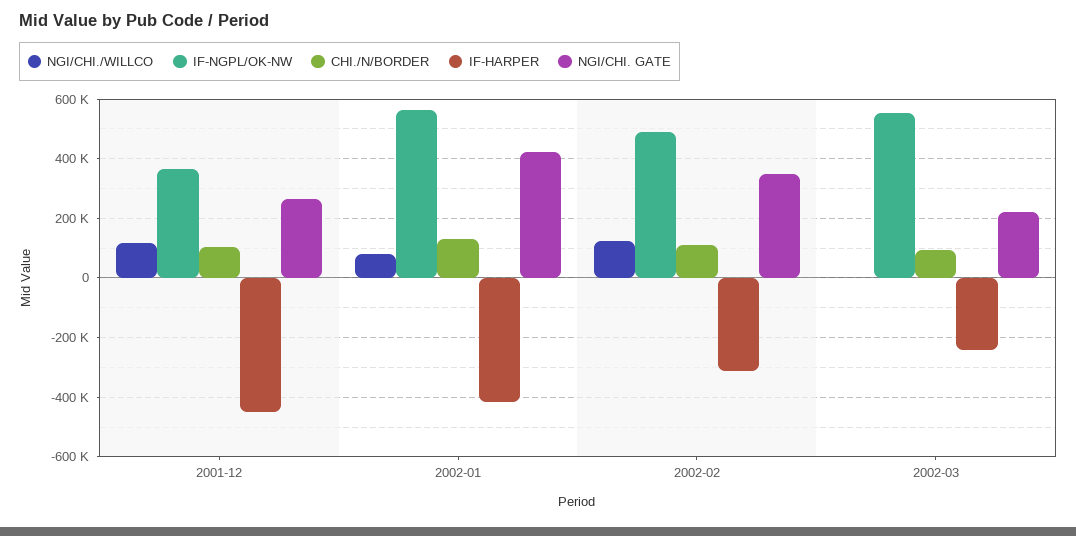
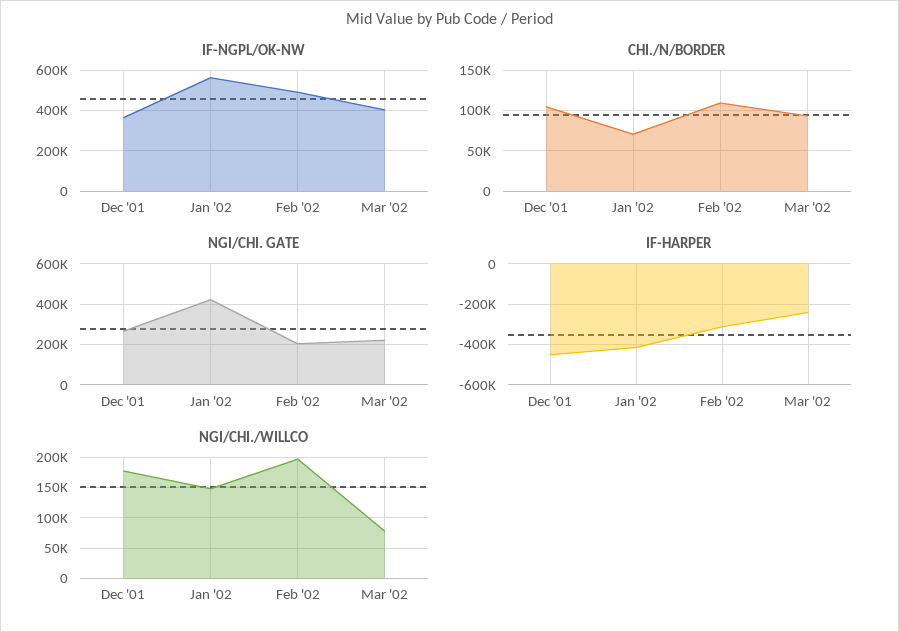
NGI/CHI./WILLCO, 2001-12: 125000 -> 180000
NGI/CHI./WILLCO, 2002-01: 75000 -> 150000
CHI./N/BORDER, 2002-01: 125000 -> 70000
NGI/CHI./WILLCO, 2002-02: 125000 -> 200000
NGI/CHI. GATE, 2002-02: 350000 -> 200000
NGI/CHI./WILLCO, 2002-03: 0 -> 80000
IF-NGPL/OK-NW, 2002-03: 550000 -> 400000

